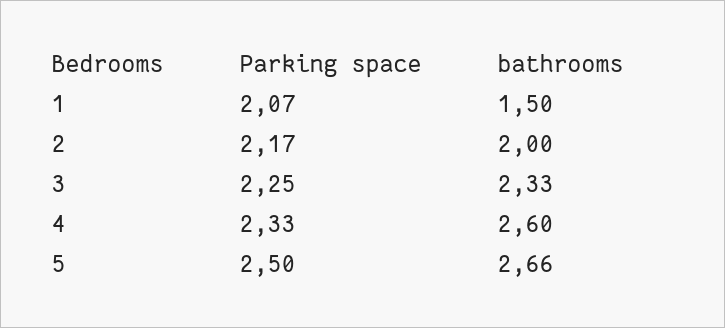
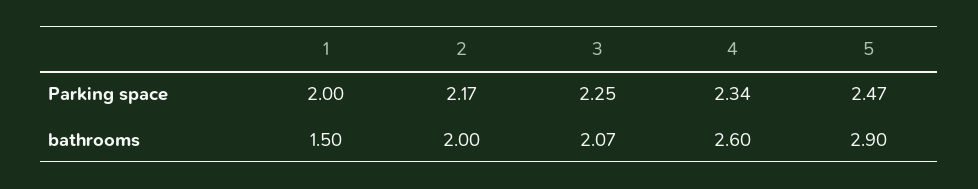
Parking space, 1: 2.07 -> 2
bathrooms, 3: 2.33 -> 2.07
Parking space, 4: 2.33 -> 2.34
Parking space, 5: 2.5 -> 2.47
bathrooms, 5: 2.66 -> 2.9

